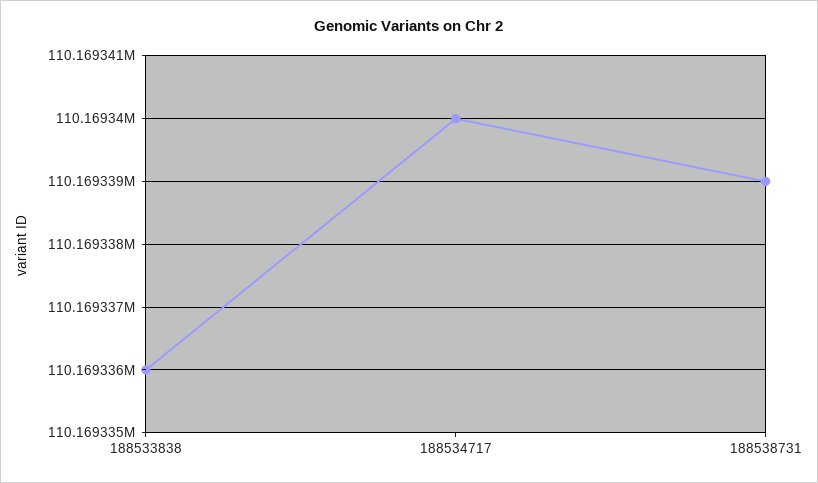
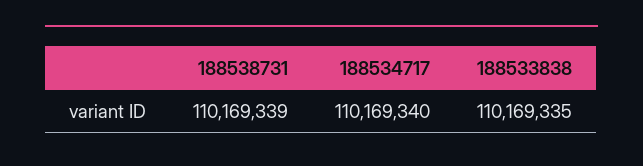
188533838: 110169336 -> 110169335

